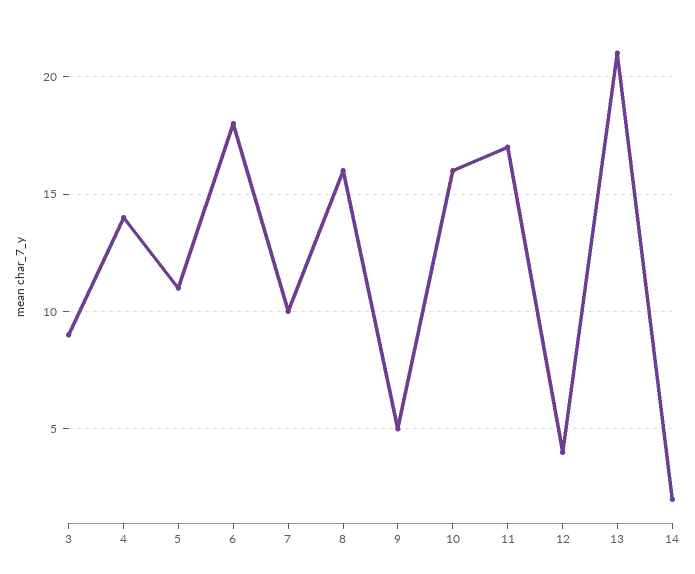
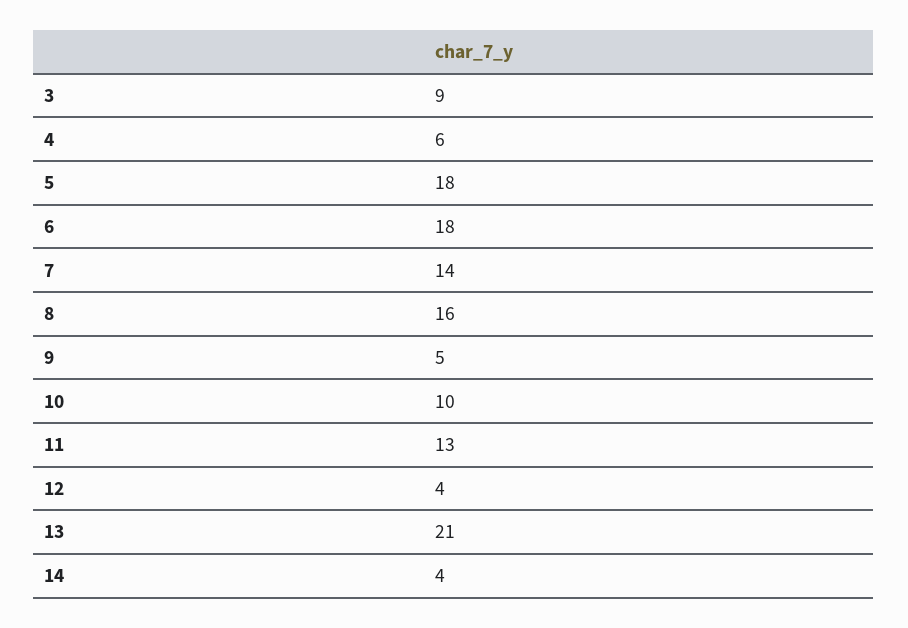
4: 14 -> 6
5: 11 -> 18
7: 10 -> 14
10: 16 -> 10
11: 17 -> 13
14: 2 -> 4

